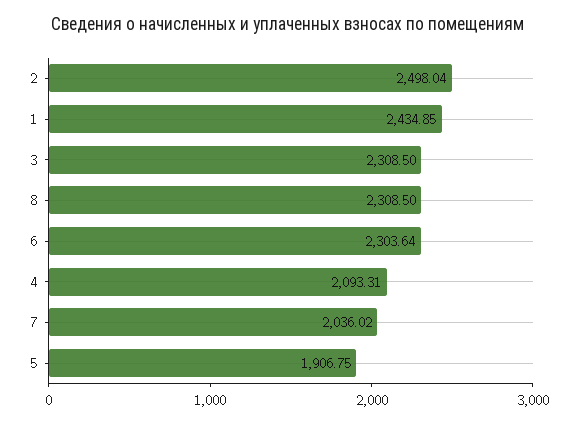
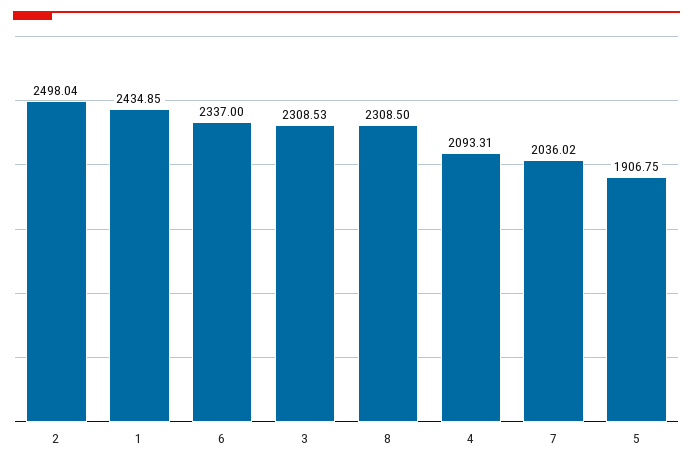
3: 2308.5 -> 2308.53
6: 2303.64 -> 2337

